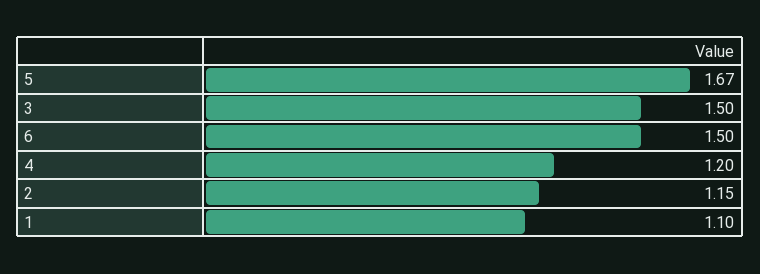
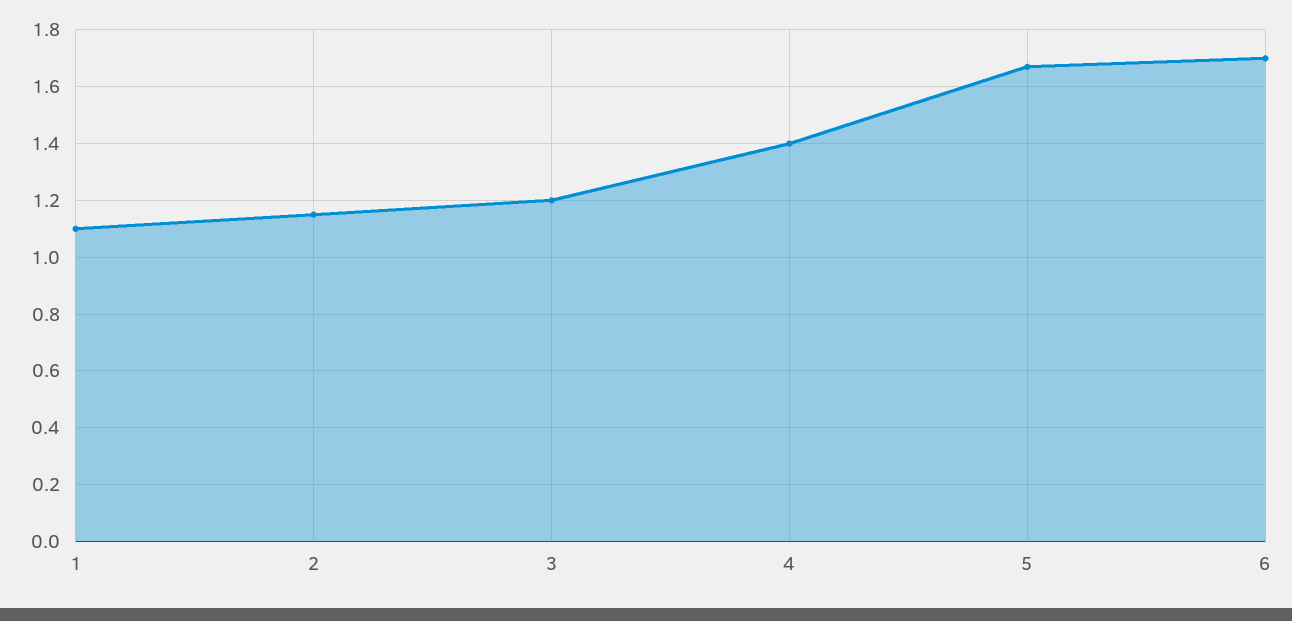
3: 1.5 -> 1.2
6: 1.5 -> 1.7
4: 1.2 -> 1.4

